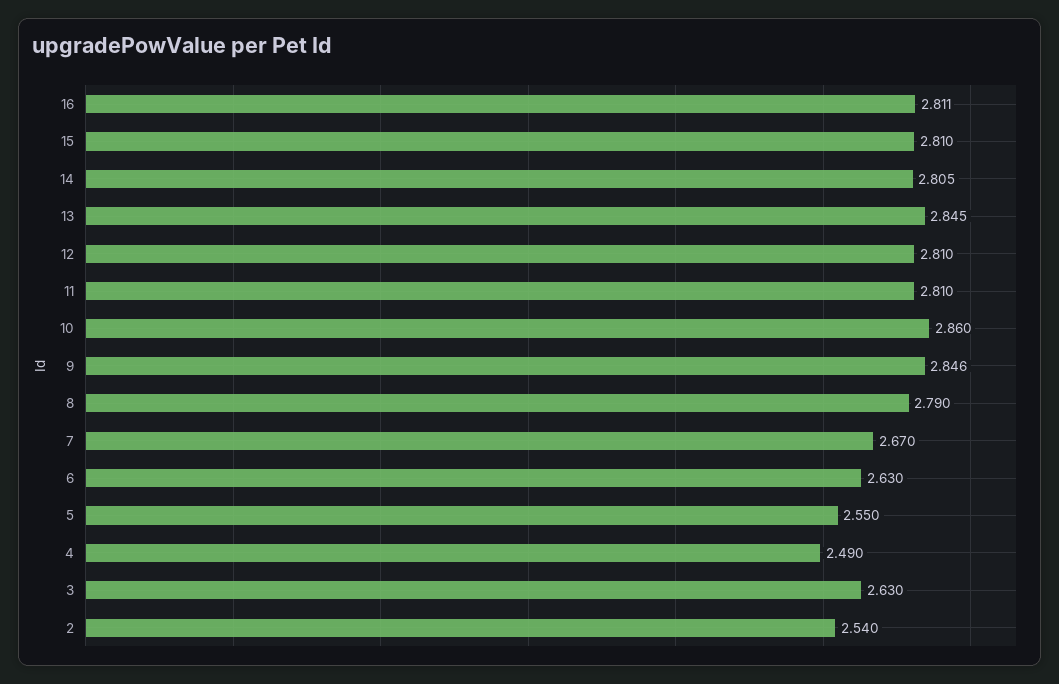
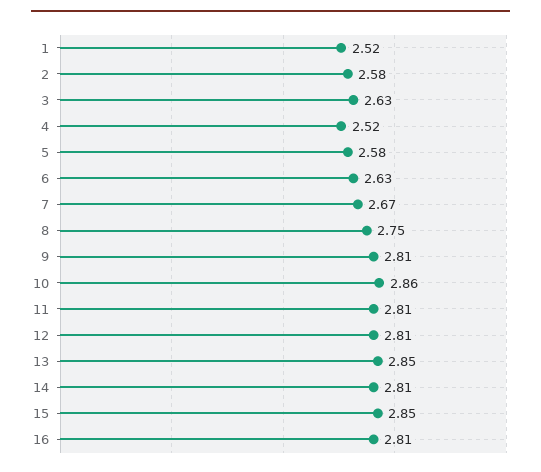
15: 2.81 -> 2.85
9: 2.846 -> 2.81
8: 2.79 -> 2.75
5: 2.55 -> 2.58
4: 2.49 -> 2.52
2: 2.54 -> 2.58
1: none -> 2.52

